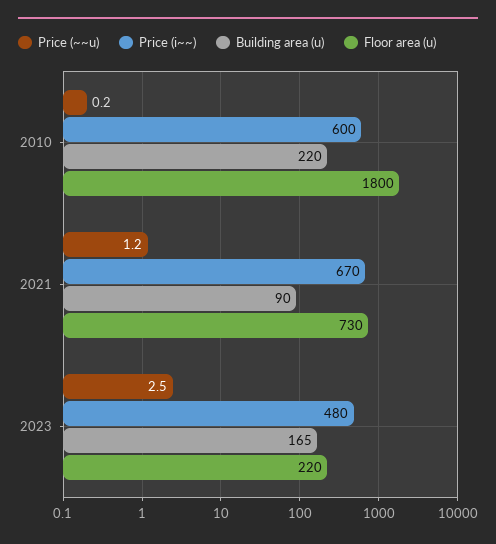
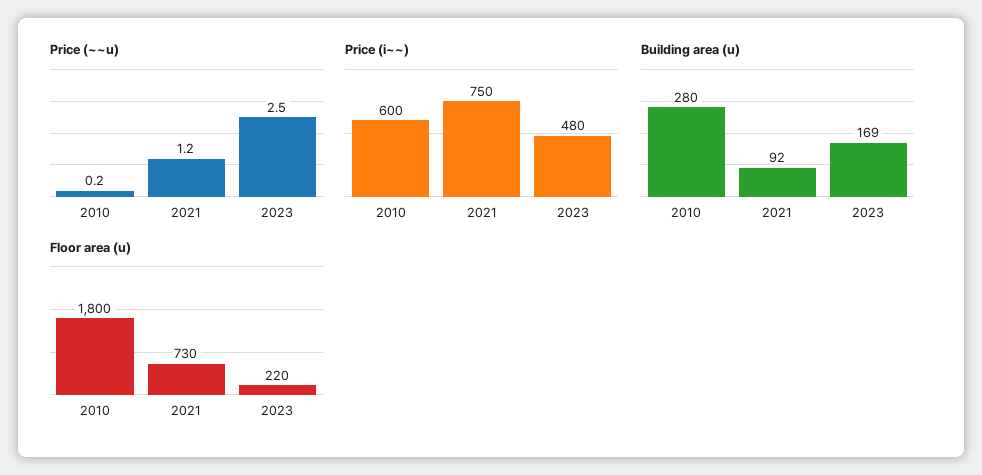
Building area (u), 2010: 220 -> 280
Price (i~~), 2021: 670 -> 750
Building area (u), 2021: 90 -> 92
Building area (u), 2023: 165 -> 169

